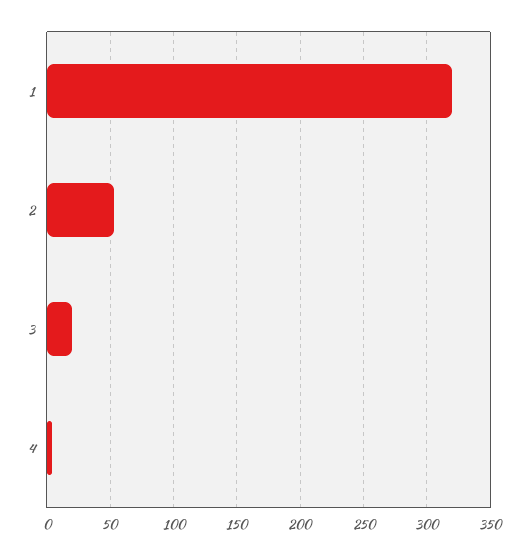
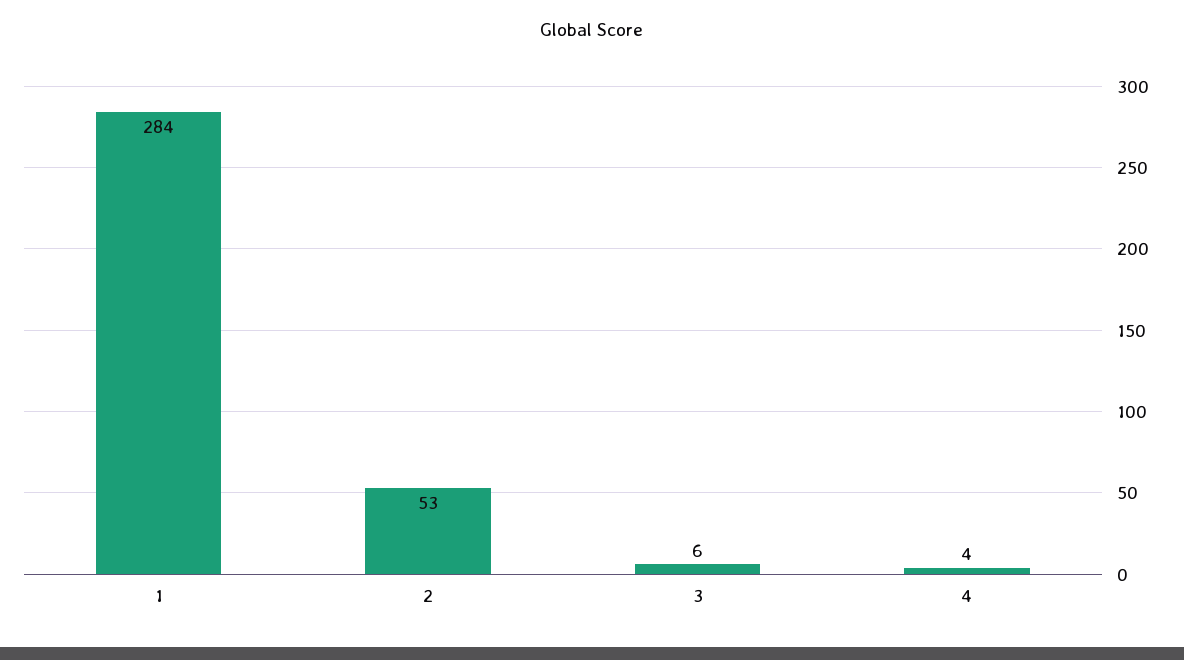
1: 320 -> 284
3: 20 -> 6

